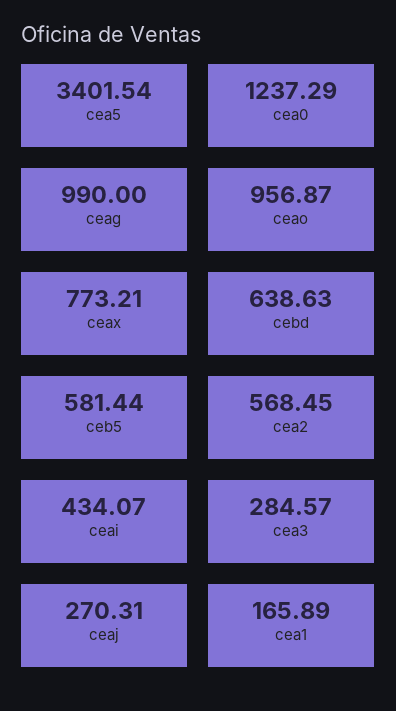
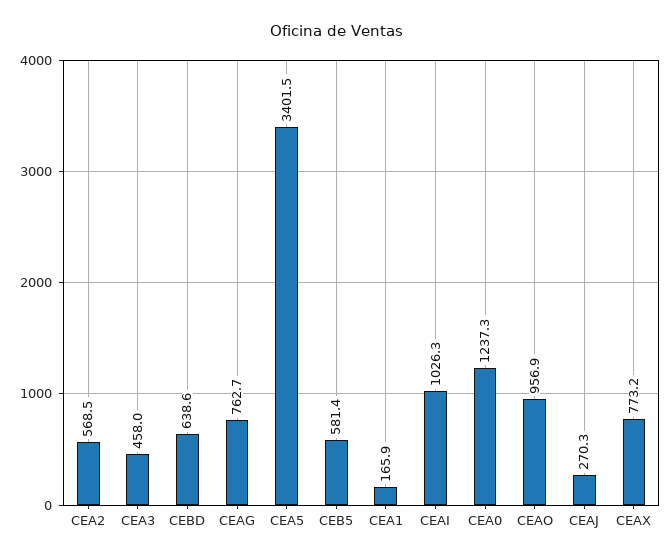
ceag: 990 -> 762.7
ceai: 434.07 -> 1026.3
cea3: 284.57 -> 458

